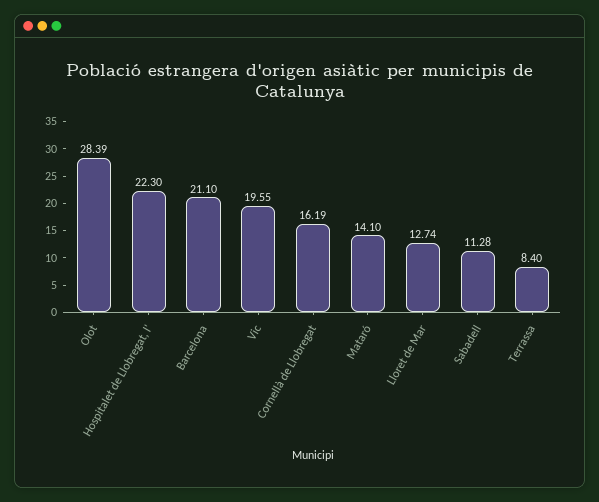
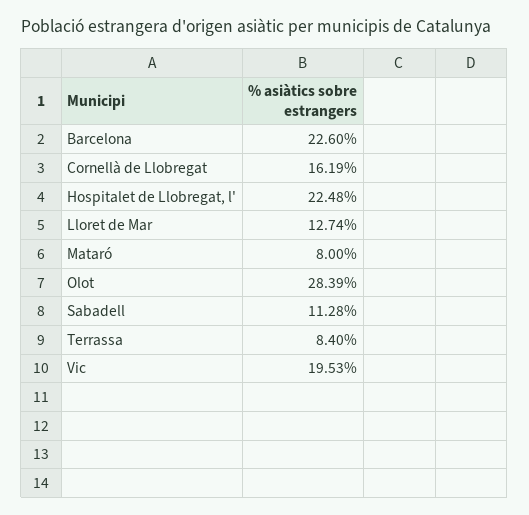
Hospitalet de Llobregat, l': 22.3 -> 22.48
Barcelona: 21.1 -> 22.6
Vic: 19.55 -> 19.53
Mataró: 14.1 -> 8

